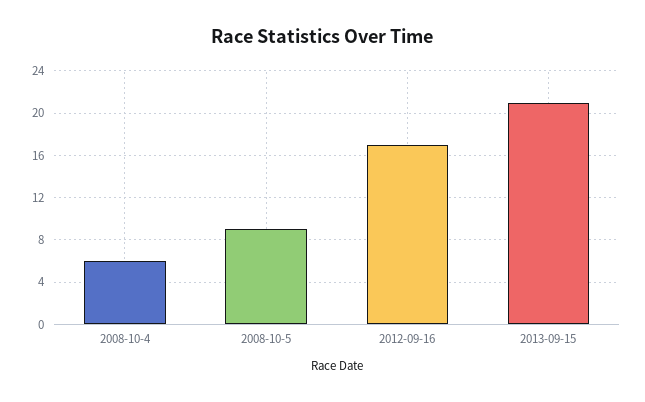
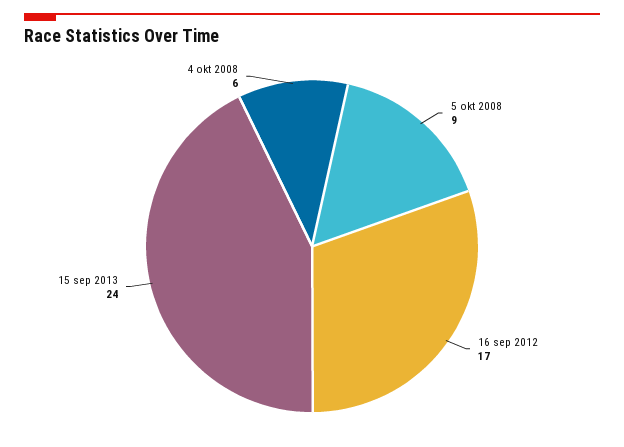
2013-09-15: 21 -> 24

